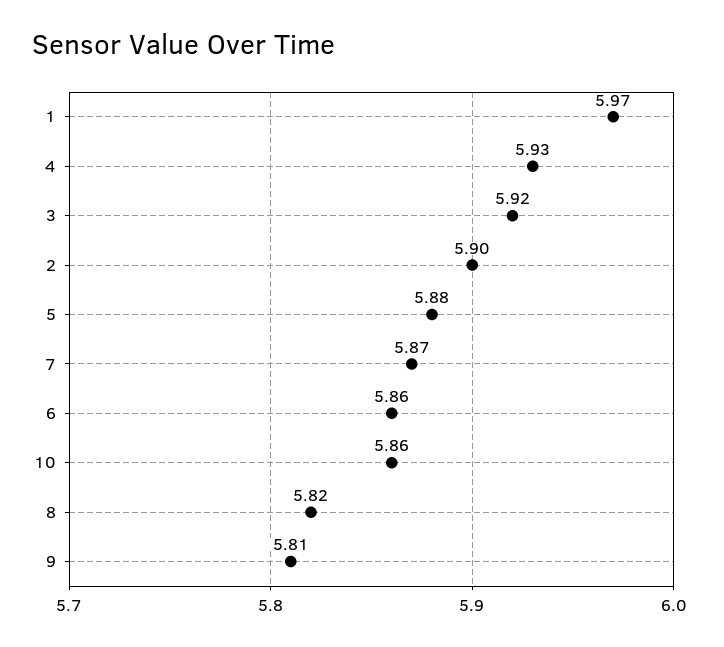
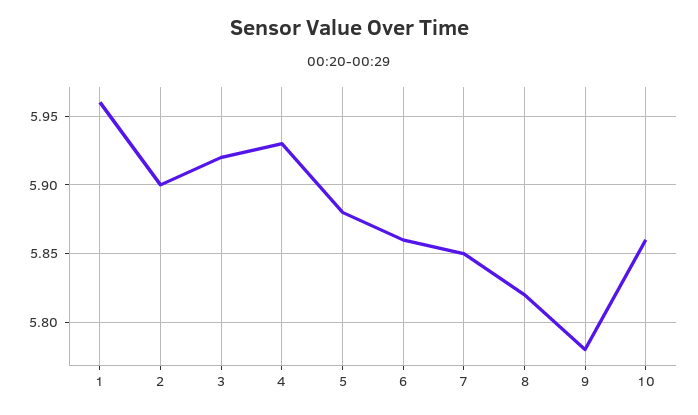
1: 5.97 -> 5.96
7: 5.87 -> 5.85
9: 5.81 -> 5.78

